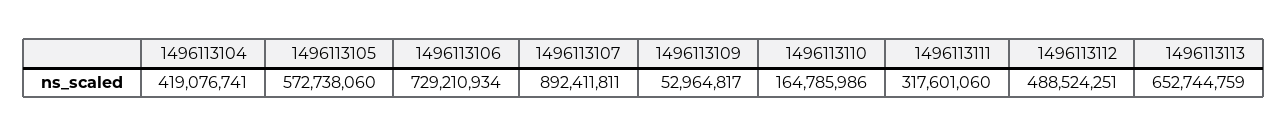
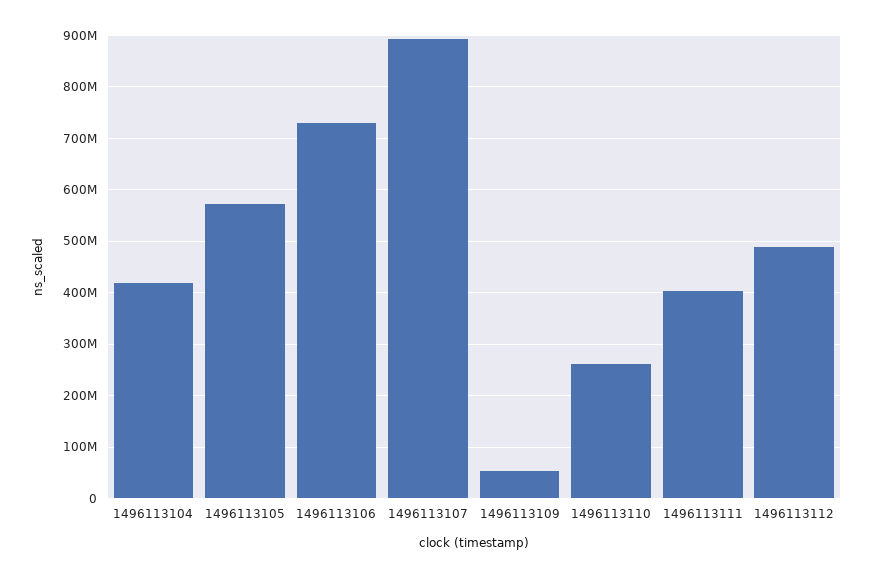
1496113110: 164785986 -> 260000000
1496113111: 317601060 -> 400000000
1496113113: 652744759 -> none

